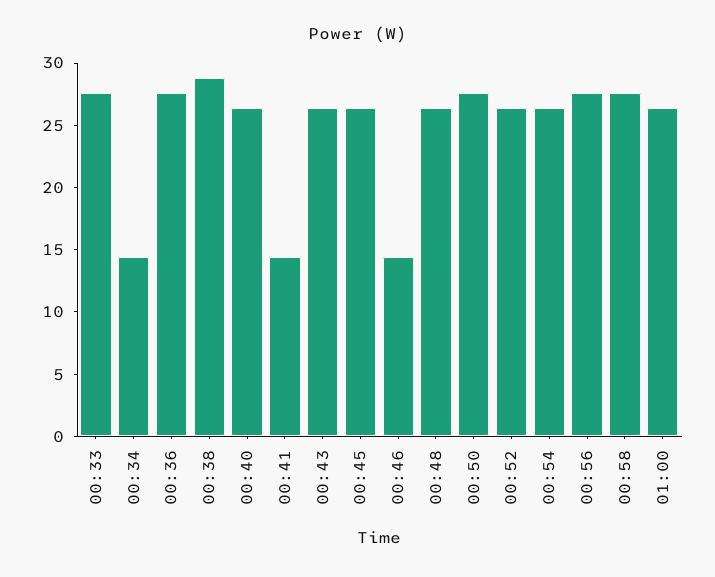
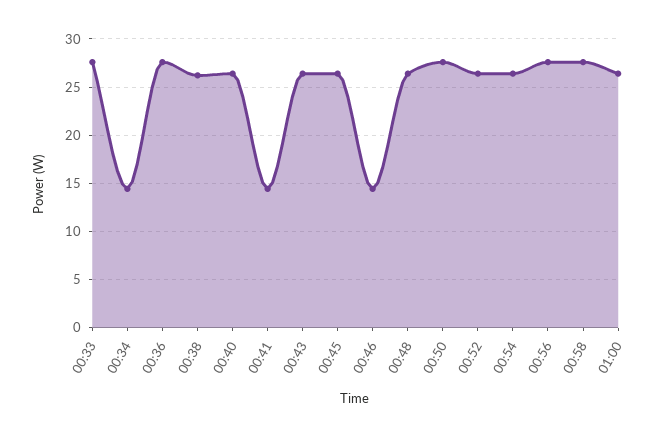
00:38: 29 -> 26

